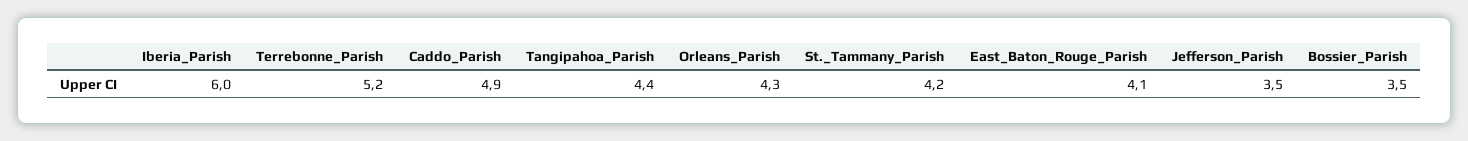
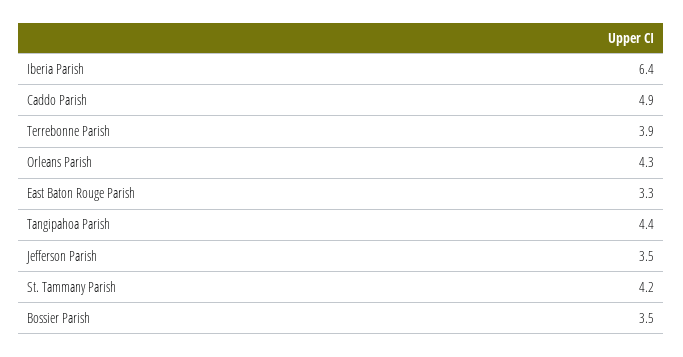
Iberia_Parish: 6 -> 6.4
Terrebonne_Parish: 5.2 -> 3.9
East_Baton_Rouge_Parish: 4.1 -> 3.3

